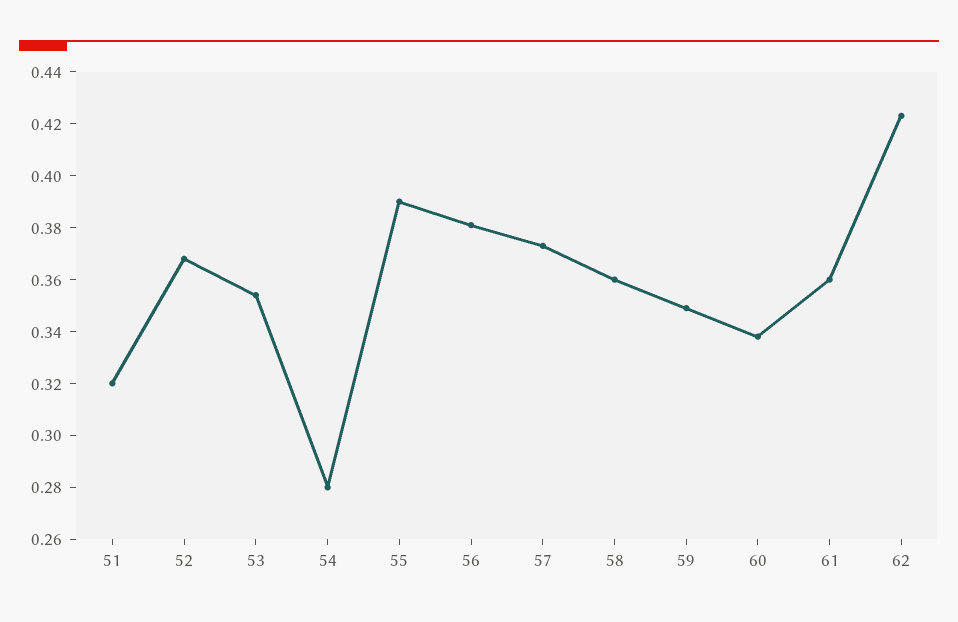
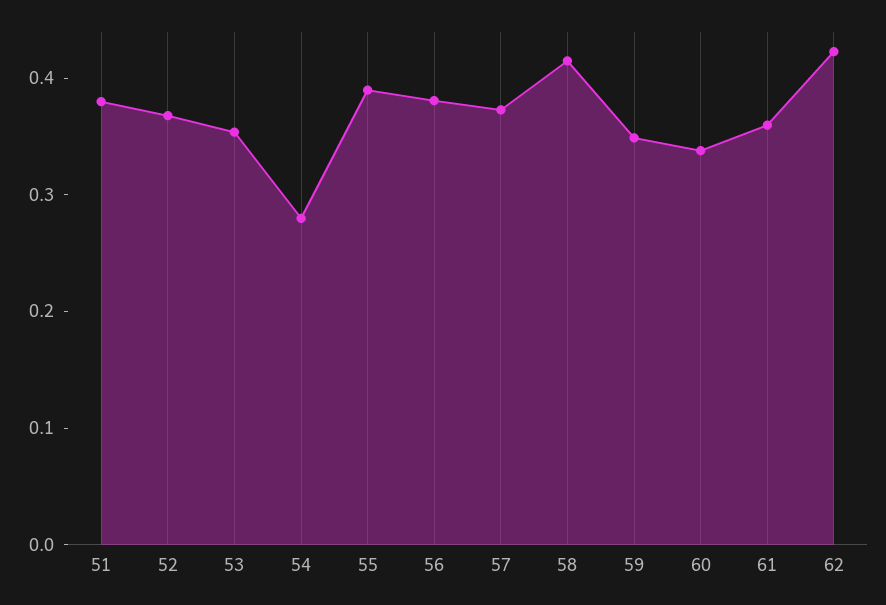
51: 0.32 -> 0.38
58: 0.36 -> 0.42

